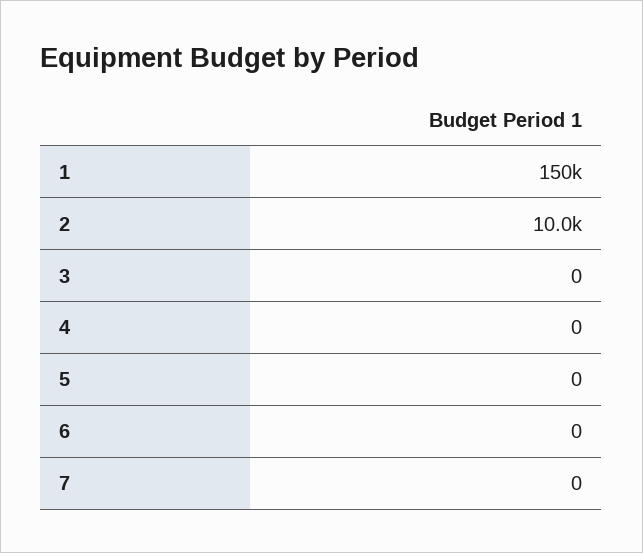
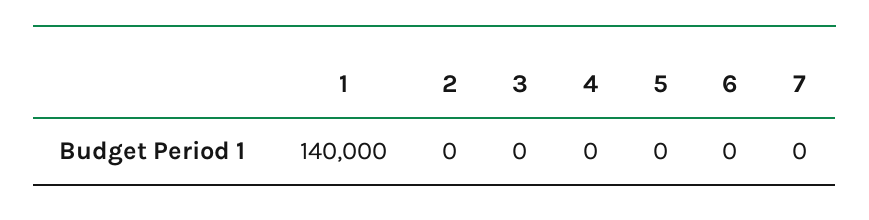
1: 150000 -> 140000
2: 10000 -> 0

